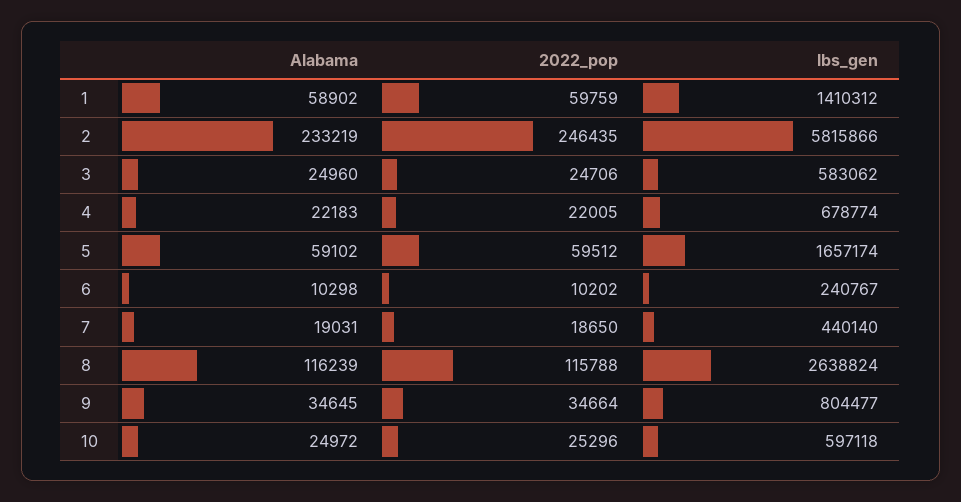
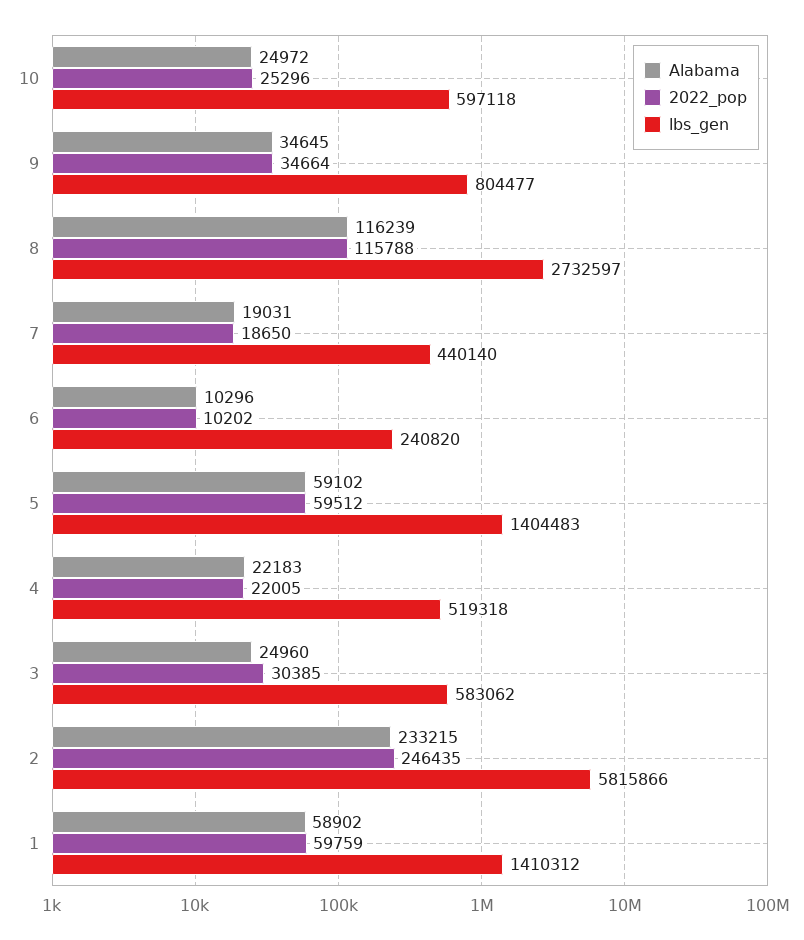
Alabama, 2: 233219 -> 233215
2022_pop, 3: 24706 -> 30385
lbs_gen, 4: 678774 -> 519318
lbs_gen, 5: 1657174 -> 1404483
Alabama, 6: 10298 -> 10296
lbs_gen, 6: 240767 -> 240820
lbs_gen, 8: 2638824 -> 2732597

